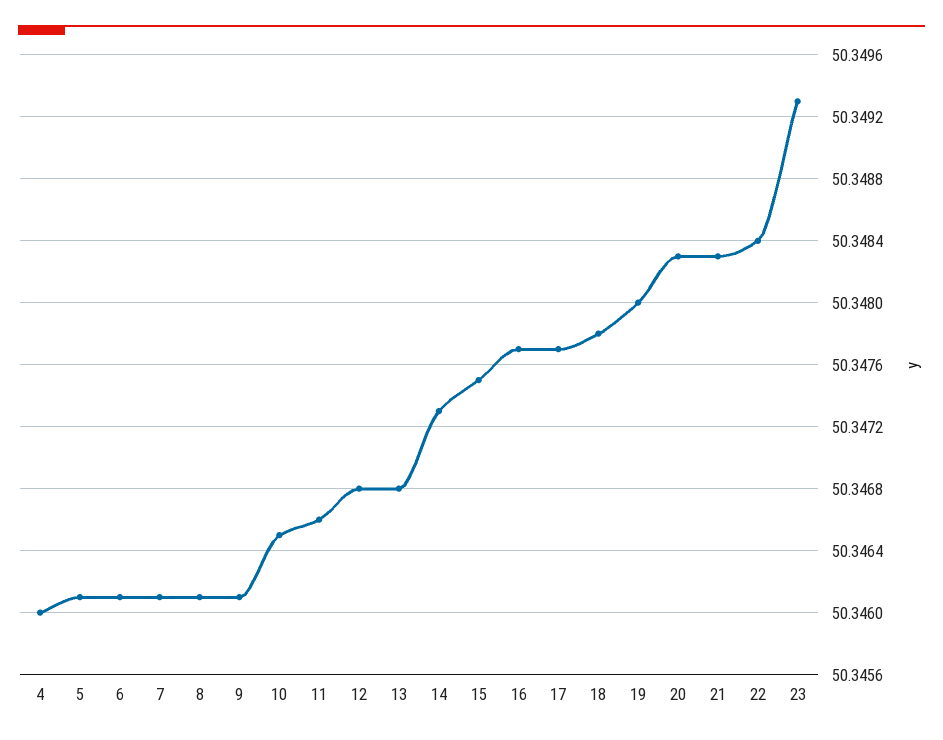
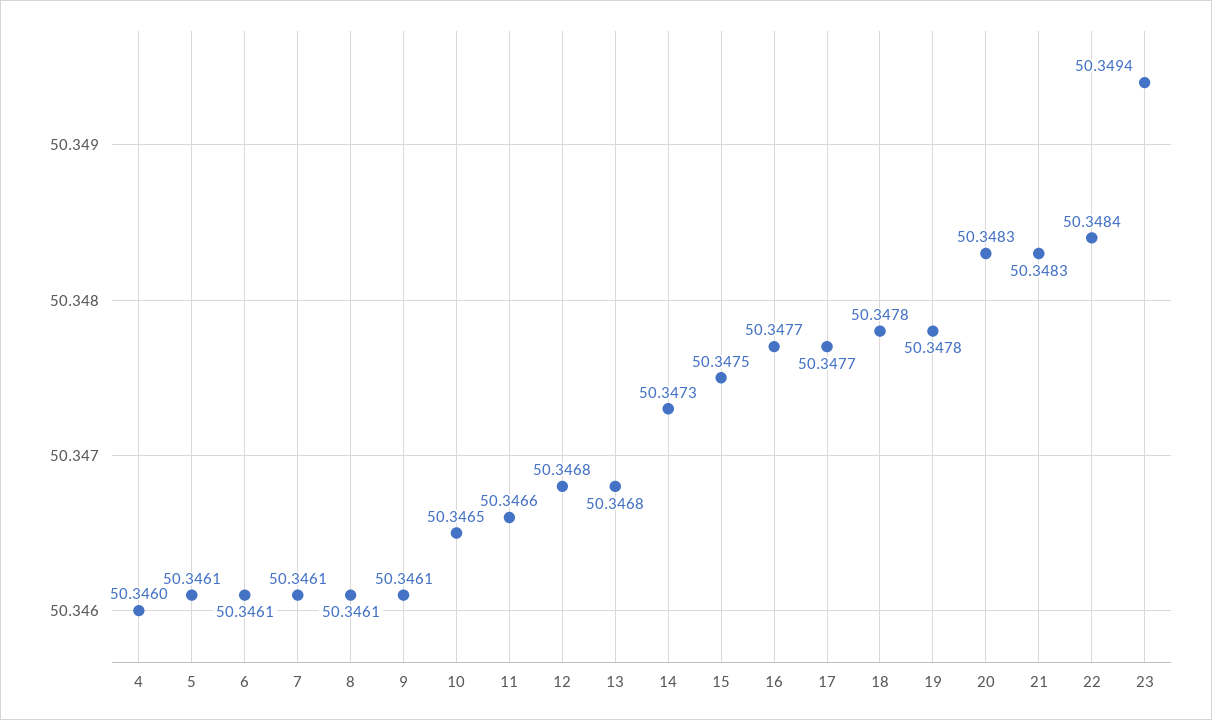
19: 50.348 -> 50.3478
23: 50.3493 -> 50.3494

